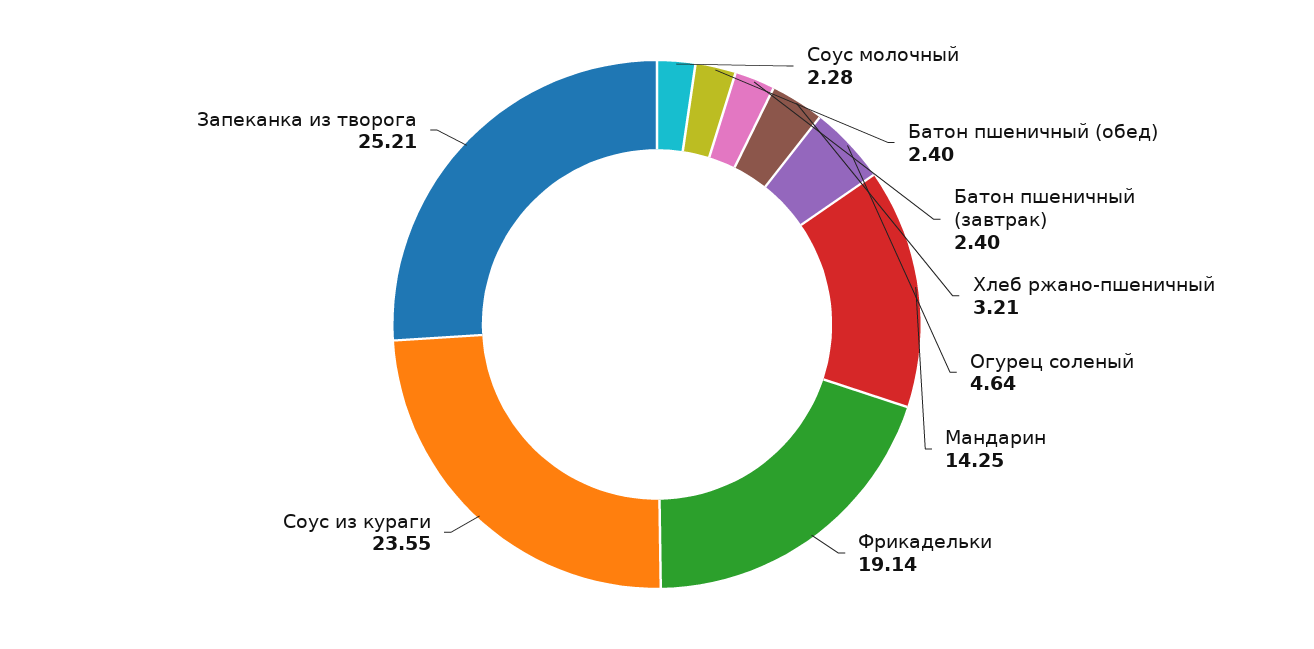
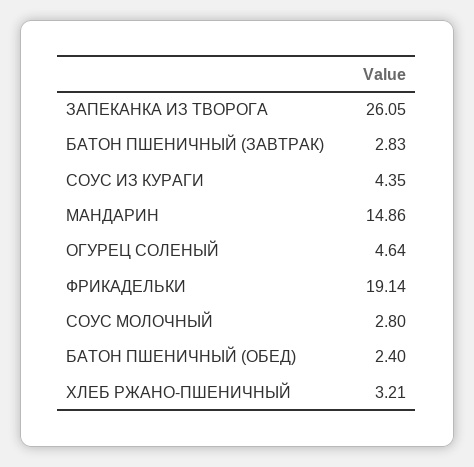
Соус молочный: 2.28 -> 2.8
Батон пшеничный (завтрак): 2.4 -> 2.83
Мандарин: 14.25 -> 14.86
Соус из кураги: 23.55 -> 4.35
Запеканка из творога: 25.21 -> 26.05

